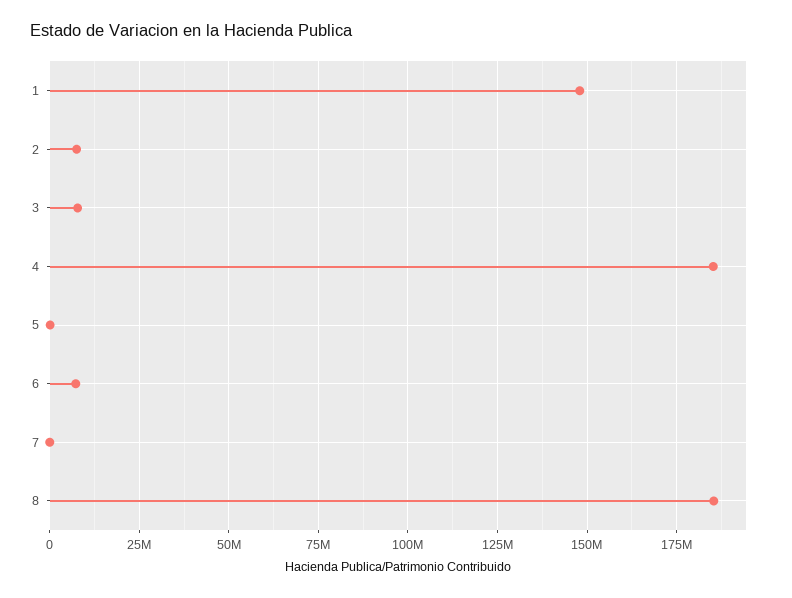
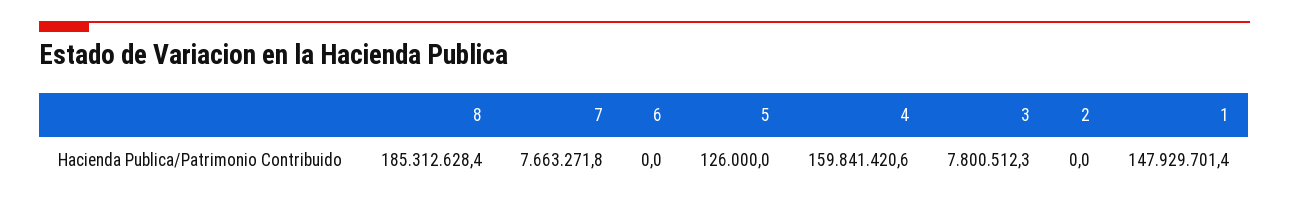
2: 7500000 -> 0
4: 185000000 -> 159841420.6
6: 7500000 -> 0
7: 0 -> 7663271.8

